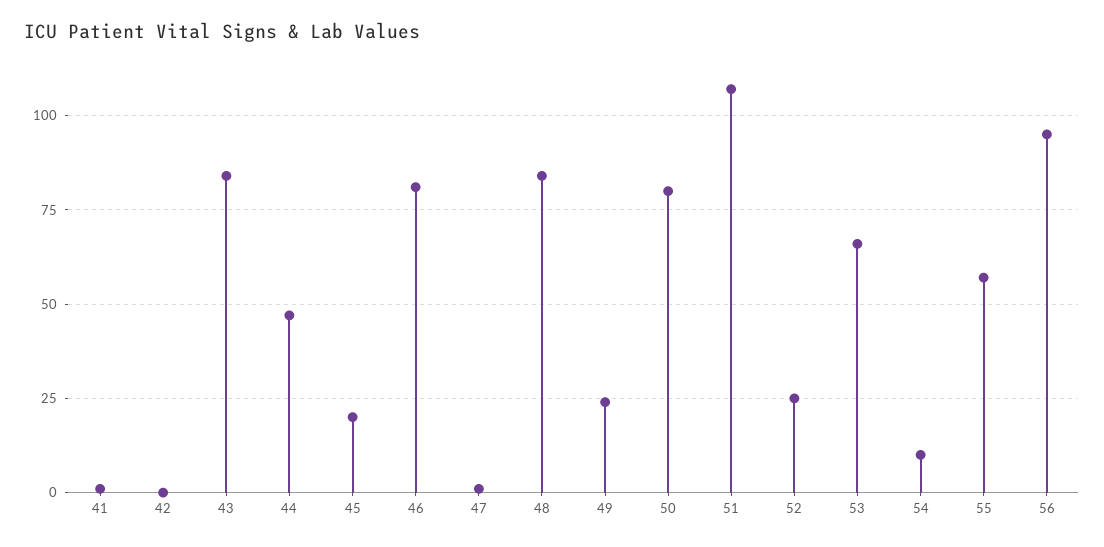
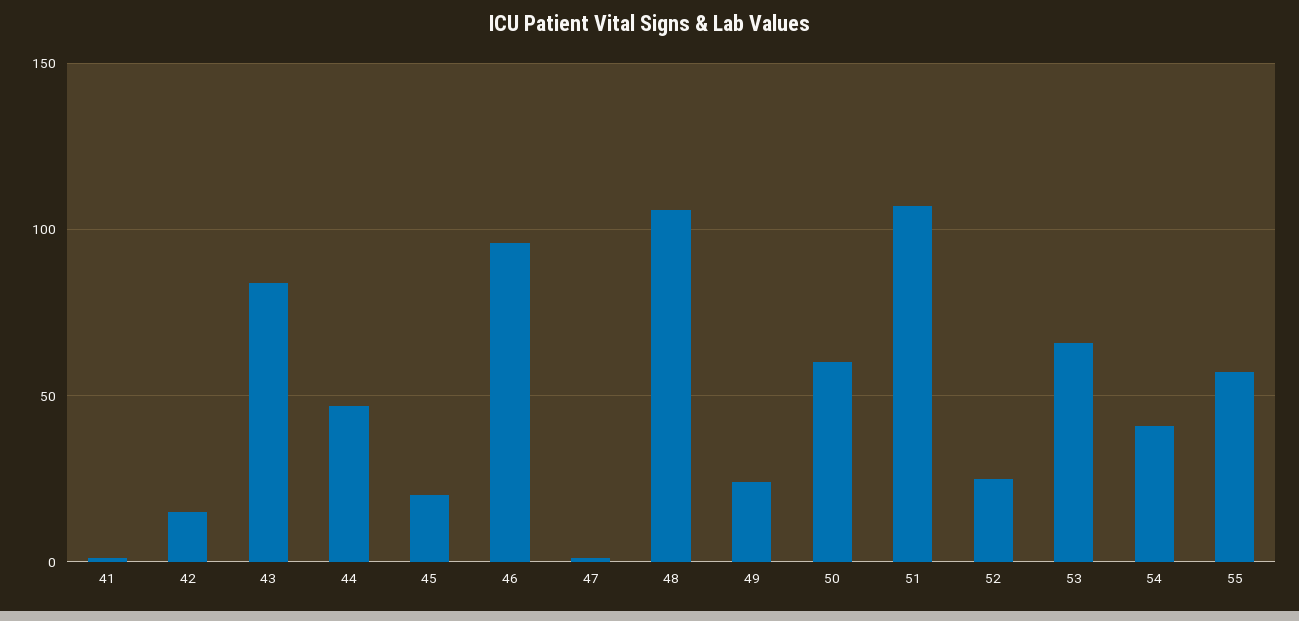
42: 0 -> 15
46: 80 -> 95
48: 85 -> 105
50: 80 -> 60
54: 10 -> 40
56: 95 -> none

